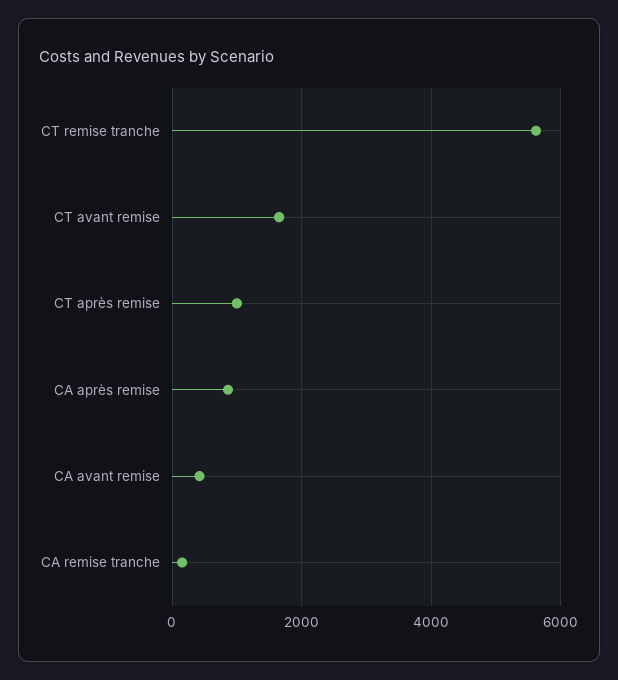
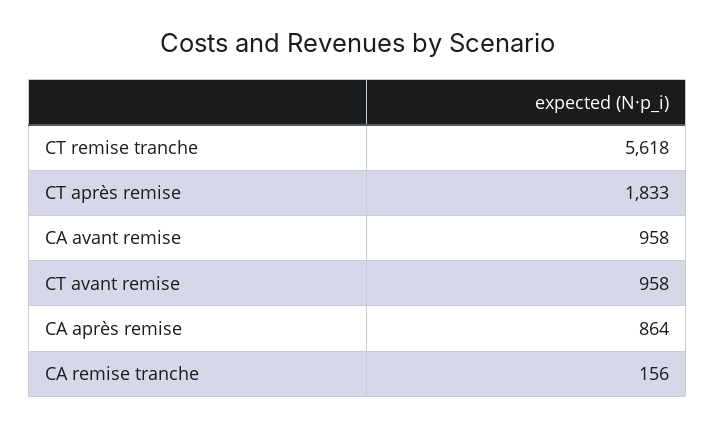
CT avant remise: 1600 -> 958
CT après remise: 1000 -> 1833
CA avant remise: 400 -> 958

